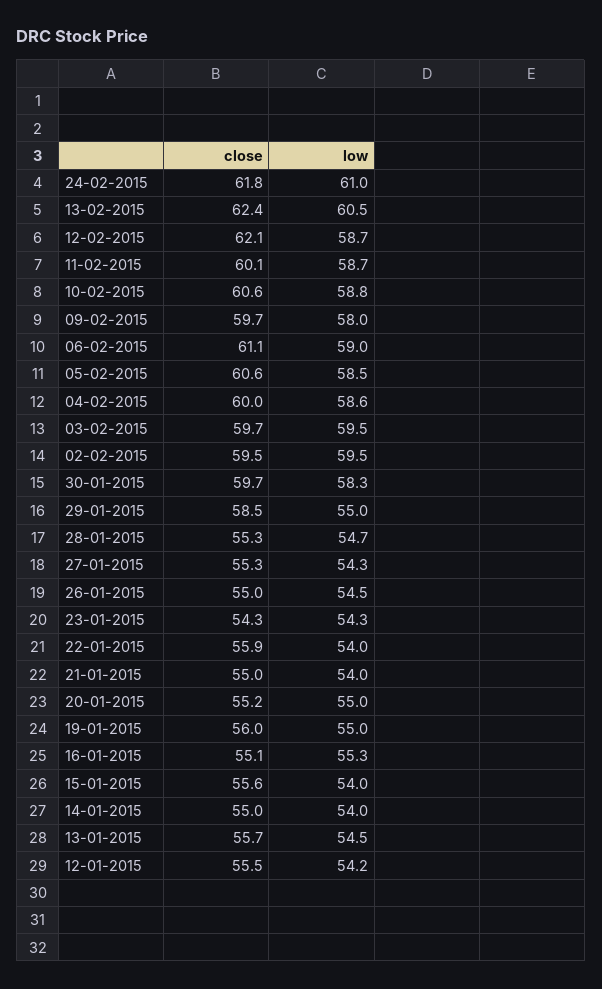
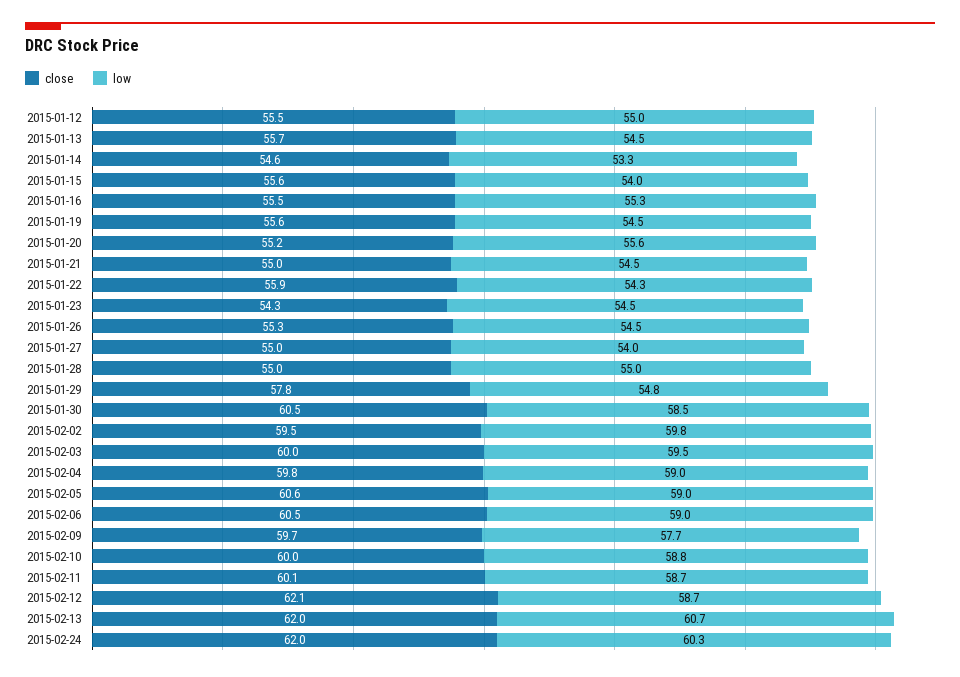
close, 24-02-2015: 61.8 -> 62
low, 24-02-2015: 61 -> 60.3
close, 13-02-2015: 62.4 -> 62
low, 13-02-2015: 60.5 -> 60.7
close, 10-02-2015: 60.6 -> 60
low, 09-02-2015: 58 -> 57.7
close, 06-02-2015: 61.1 -> 60.5
low, 05-02-2015: 58.5 -> 59
close, 04-02-2015: 60 -> 59.8
low, 04-02-2015: 58.6 -> 59
close, 03-02-2015: 59.7 -> 60
low, 02-02-2015: 59.5 -> 59.8
close, 30-01-2015: 59.7 -> 60.5
low, 30-01-2015: 58.3 -> 58.5
close, 29-01-2015: 58.5 -> 57.8
low, 29-01-2015: 55 -> 54.8
close, 28-01-2015: 55.3 -> 55
low, 28-01-2015: 54.7 -> 55
close, 27-01-2015: 55.3 -> 55
low, 27-01-2015: 54.3 -> 54
close, 26-01-2015: 55 -> 55.3
low, 23-01-2015: 54.3 -> 54.5
low, 22-01-2015: 54 -> 54.3
low, 21-01-2015: 54 -> 54.5
low, 20-01-2015: 55 -> 55.6
close, 19-01-2015: 56 -> 55.6
low, 19-01-2015: 55 -> 54.5
close, 16-01-2015: 55.1 -> 55.5
close, 14-01-2015: 55 -> 54.6
low, 14-01-2015: 54 -> 53.3
low, 12-01-2015: 54.2 -> 55

